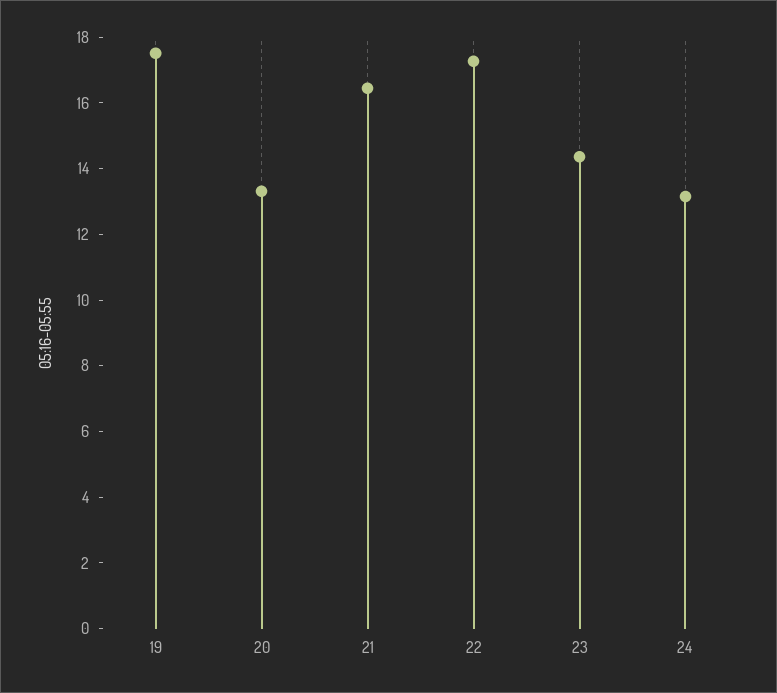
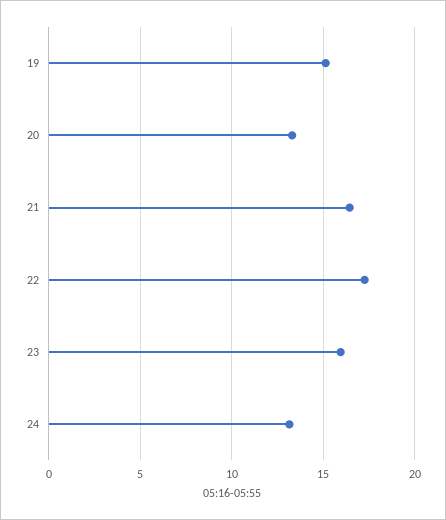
19: 17.5 -> 15
23: 14.5 -> 16

